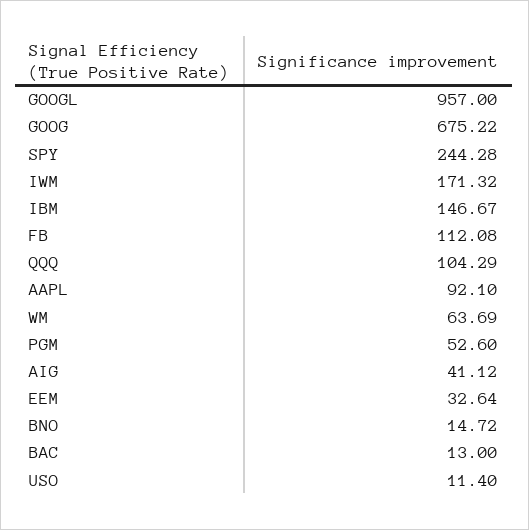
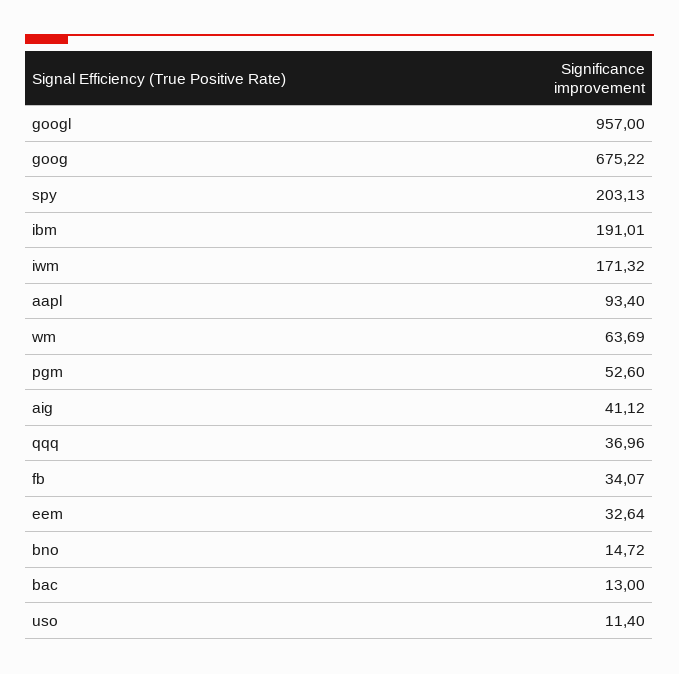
SPY: 244.28 -> 203.13
IBM: 146.67 -> 191.01
FB: 112.08 -> 34.07
QQQ: 104.29 -> 36.96
AAPL: 92.1 -> 93.4

